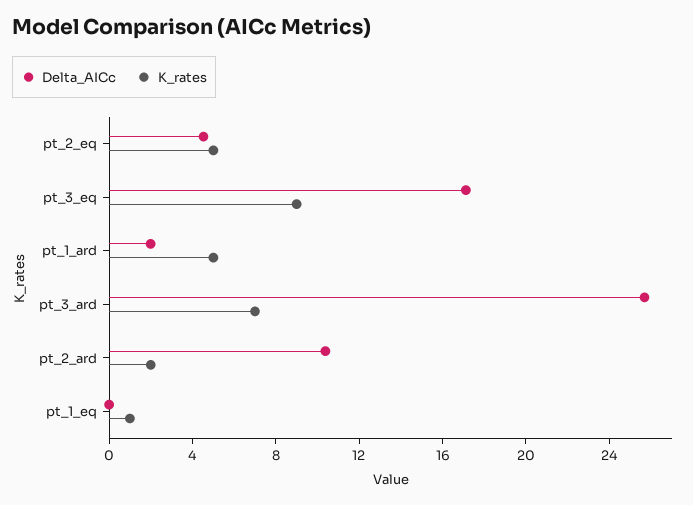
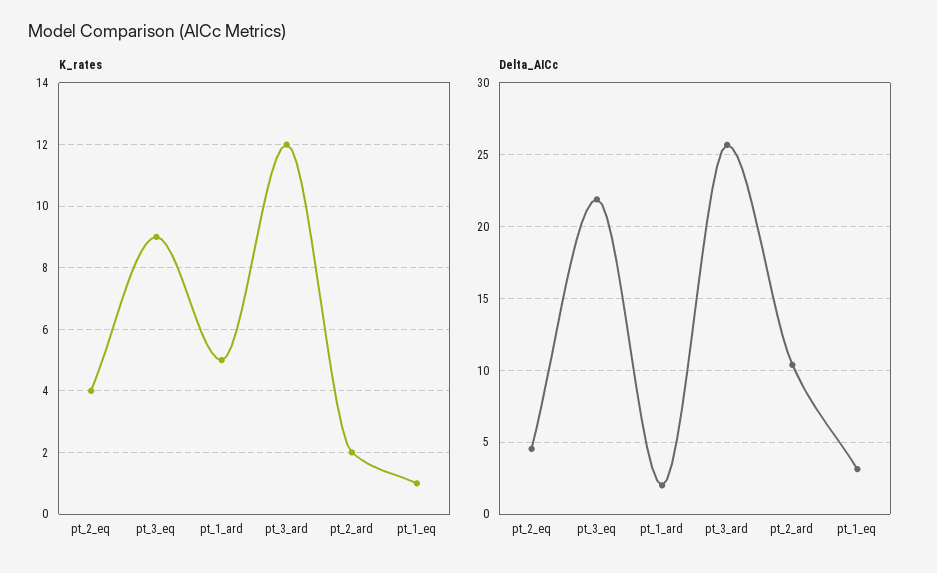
K_rates, pt_2_eq: 5 -> 4
Delta_AICc, pt_3_eq: 17 -> 22
K_rates, pt_3_ard: 7 -> 12
Delta_AICc, pt_1_eq: 0 -> 3

